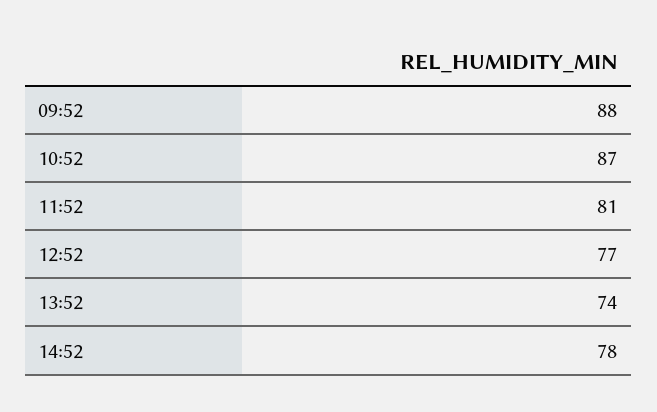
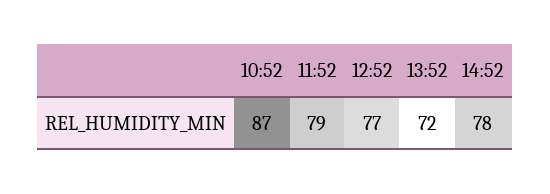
09:52: 88 -> none
11:52: 81 -> 79
13:52: 74 -> 72

